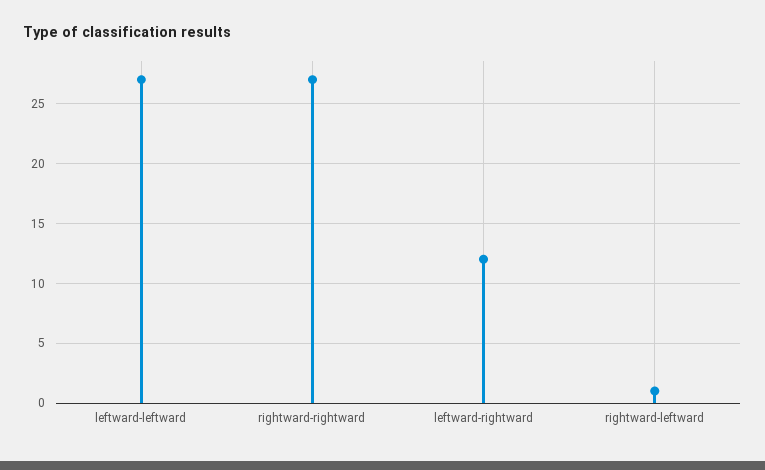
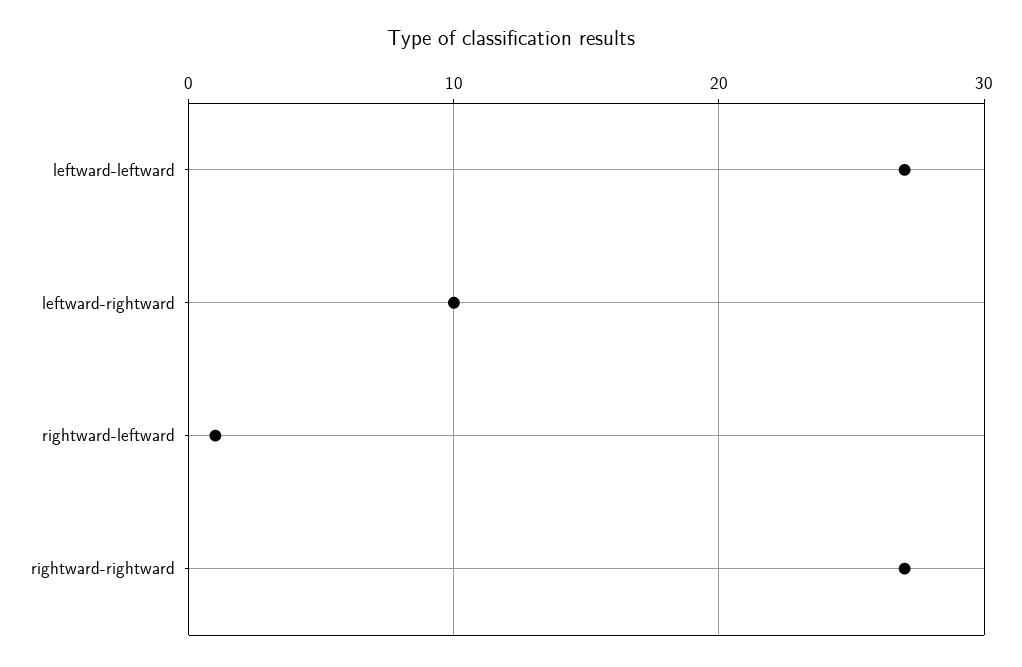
leftward-rightward: 12 -> 10

